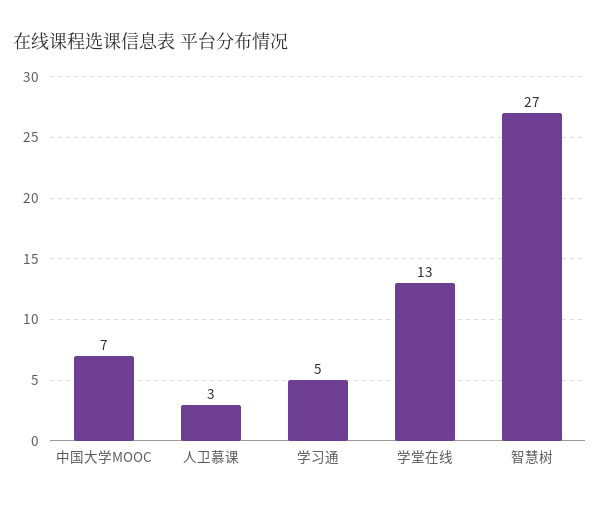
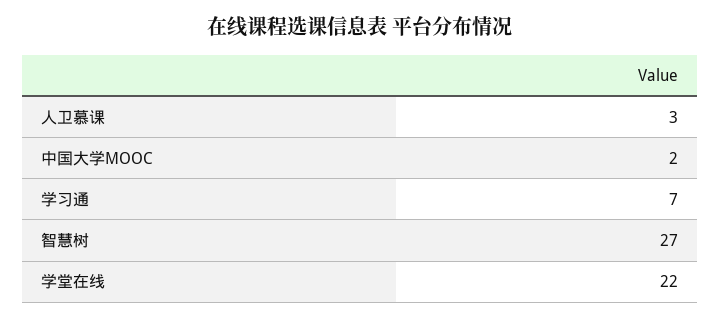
中国大学MOOC: 7 -> 2
学习通: 5 -> 7
学堂在线: 13 -> 22

